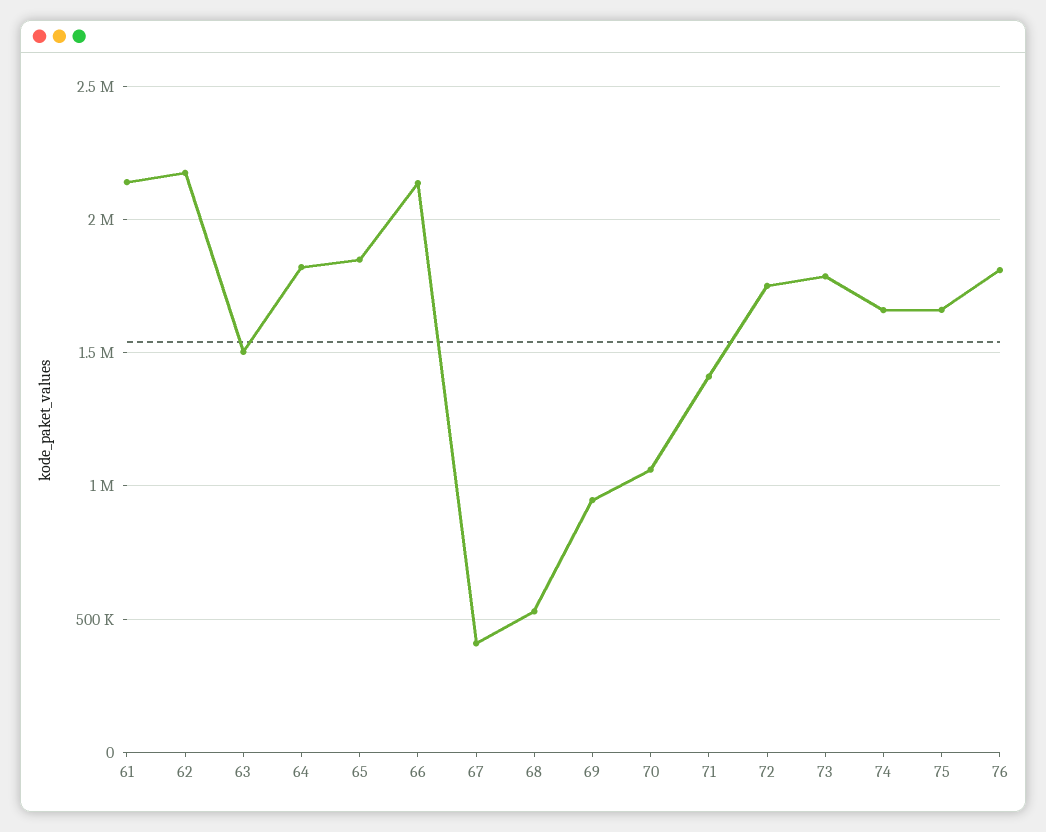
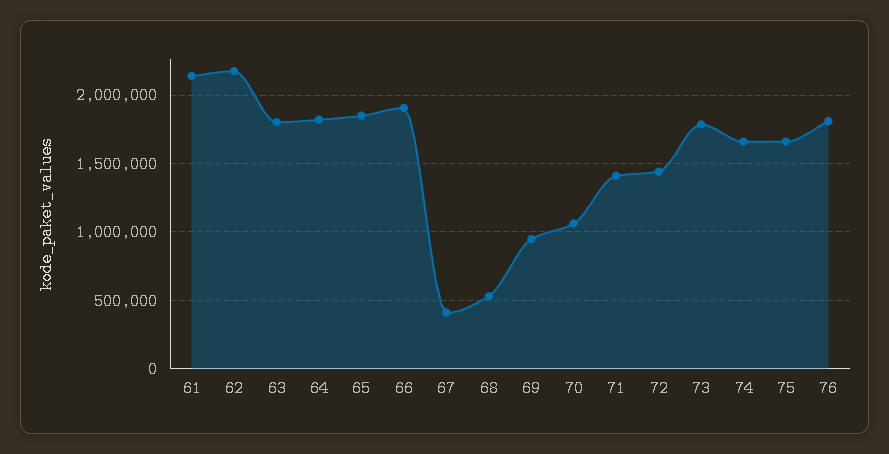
63: 1500000 -> 1800000
66: 2150000 -> 1900000
72: 1750000 -> 1450000

